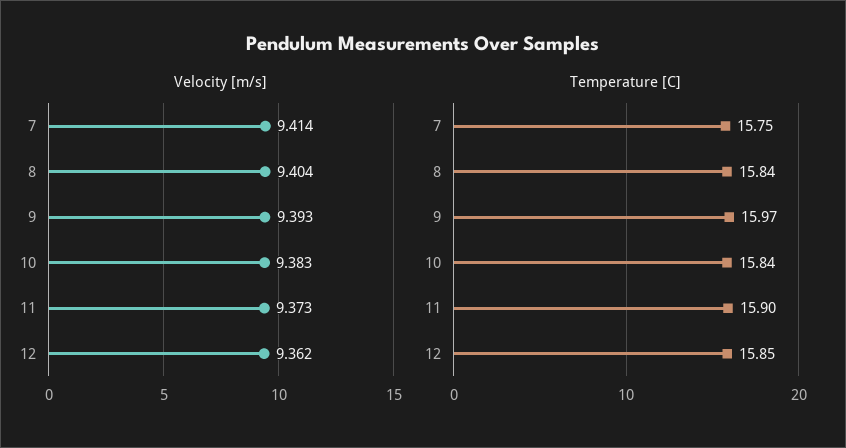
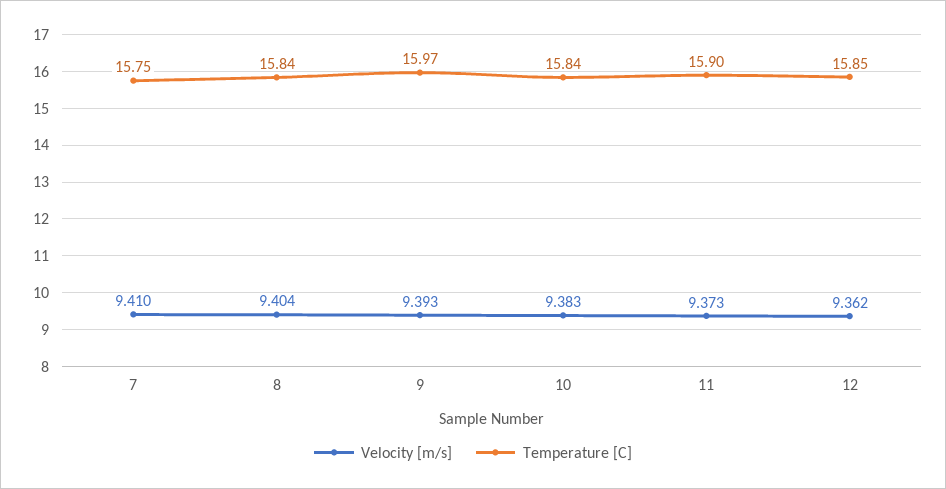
Velocity [m/s], 7: 9.414 -> 9.41

